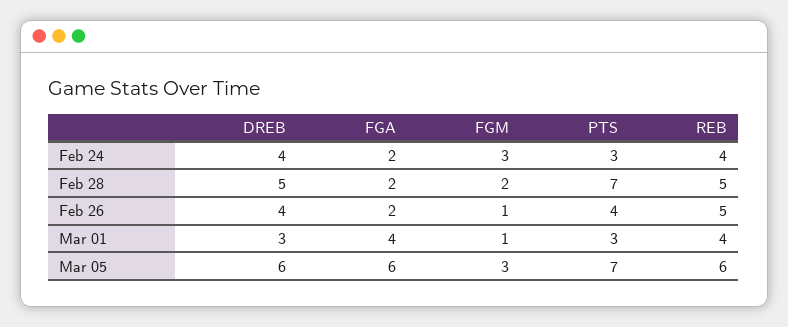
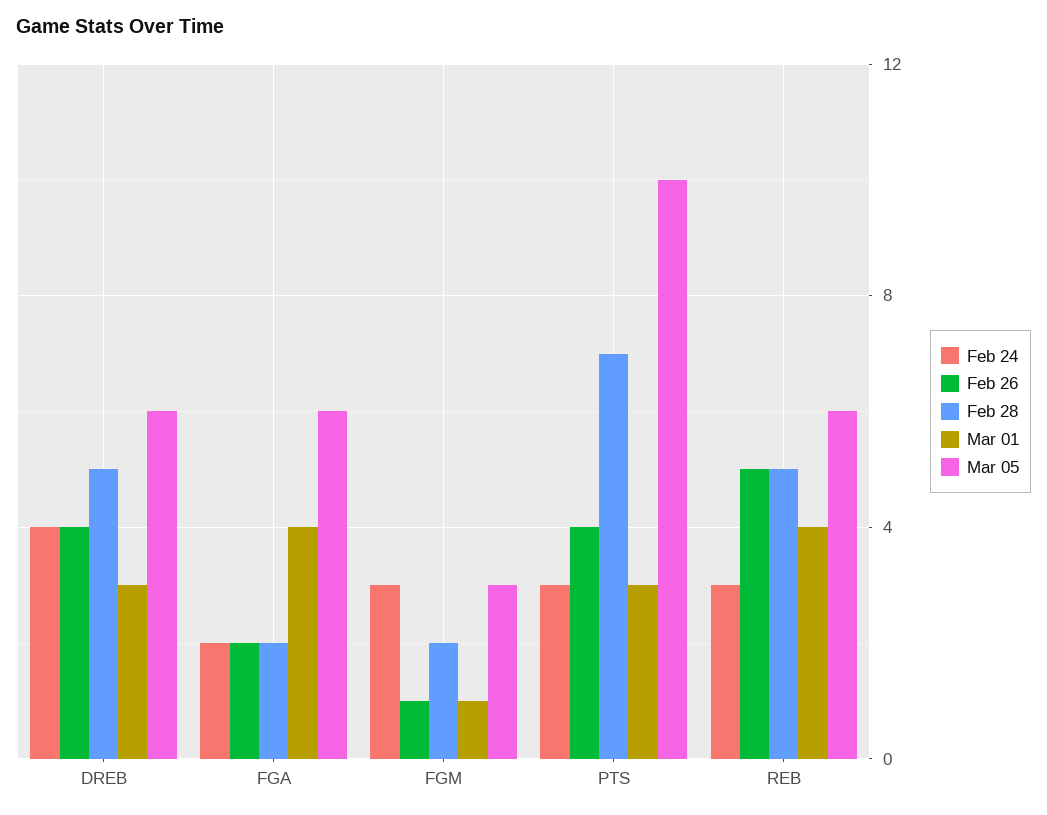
Feb 24, REB: 4 -> 3
Mar 05, PTS: 7 -> 10

